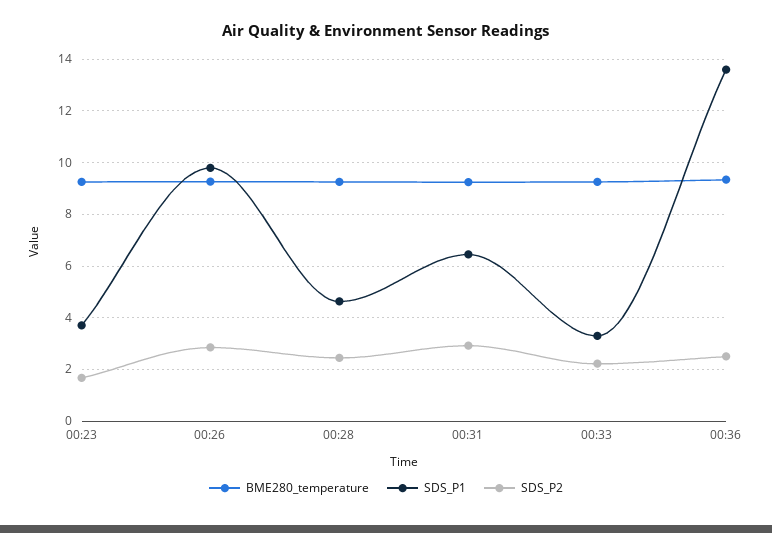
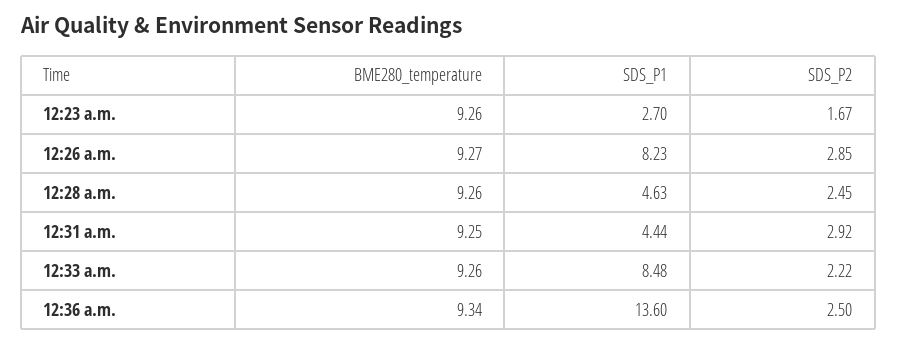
SDS_P1, 00:23: 3.75 -> 2.7
SDS_P1, 00:26: 9.75 -> 8.23
SDS_P1, 00:31: 6.5 -> 4.44
SDS_P1, 00:33: 3.25 -> 8.48

